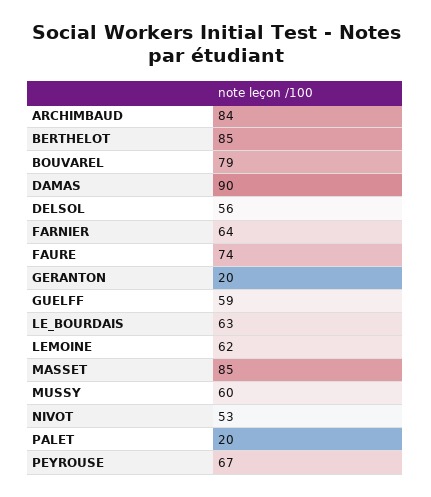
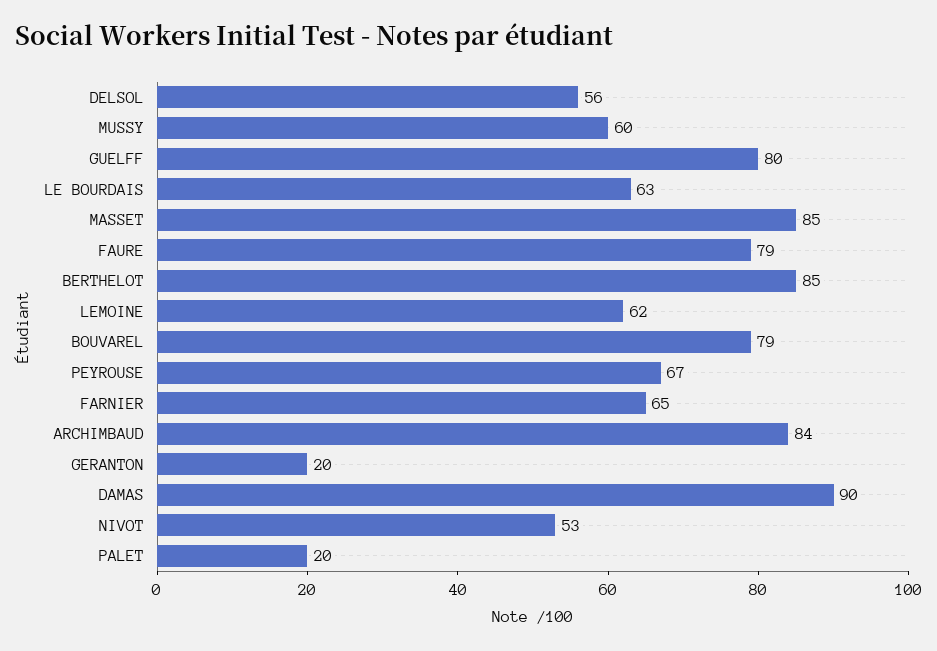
FARNIER: 64 -> 65
FAURE: 74 -> 79
GUELFF: 59 -> 80

